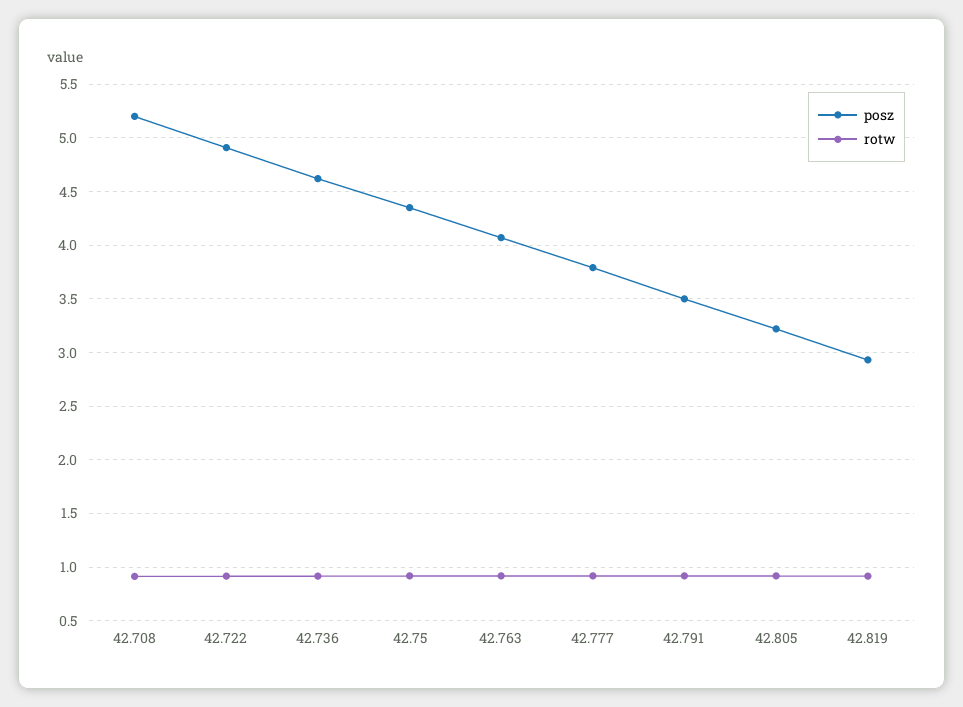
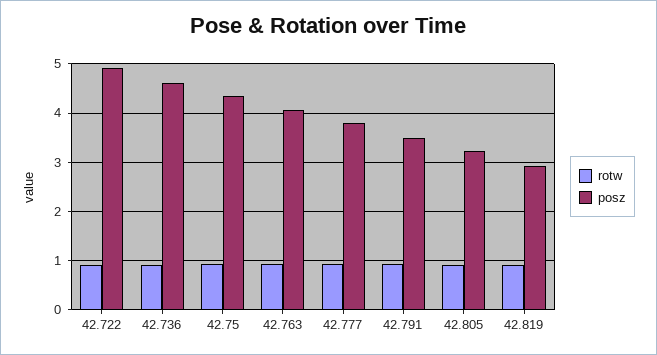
posz, 42.708: 5.2 -> none
rotw, 42.708: 0.9 -> none

